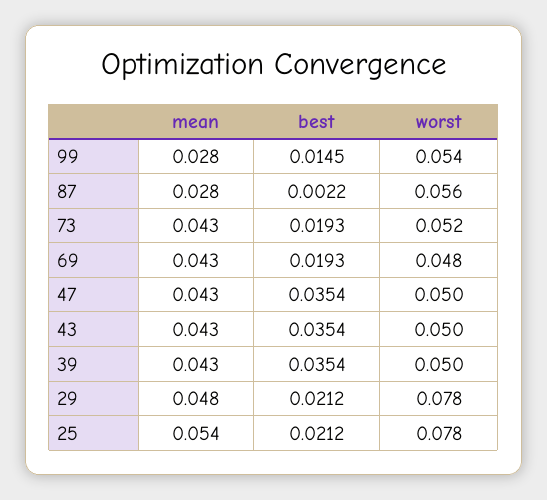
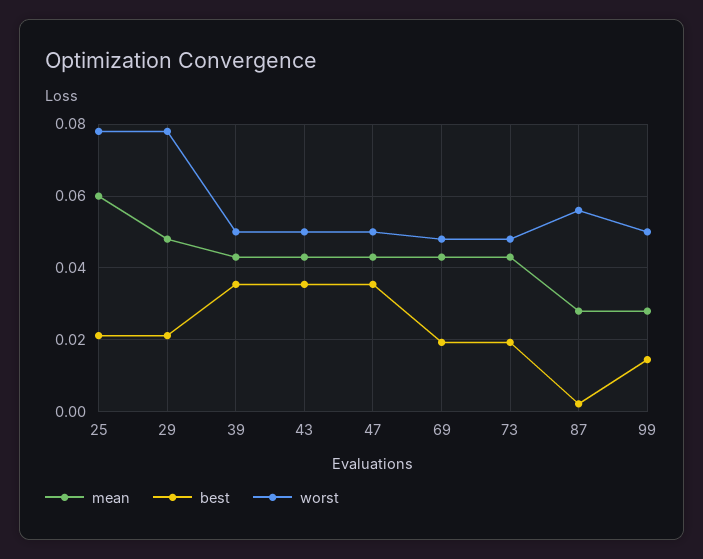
worst, 99: 0.054 -> 0.05
worst, 73: 0.052 -> 0.048
mean, 25: 0.054 -> 0.06

